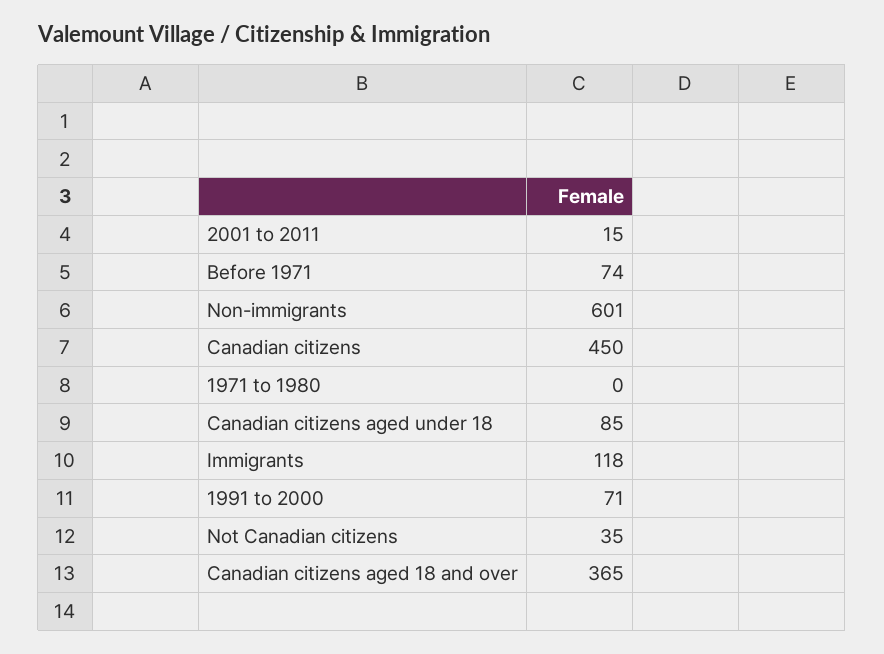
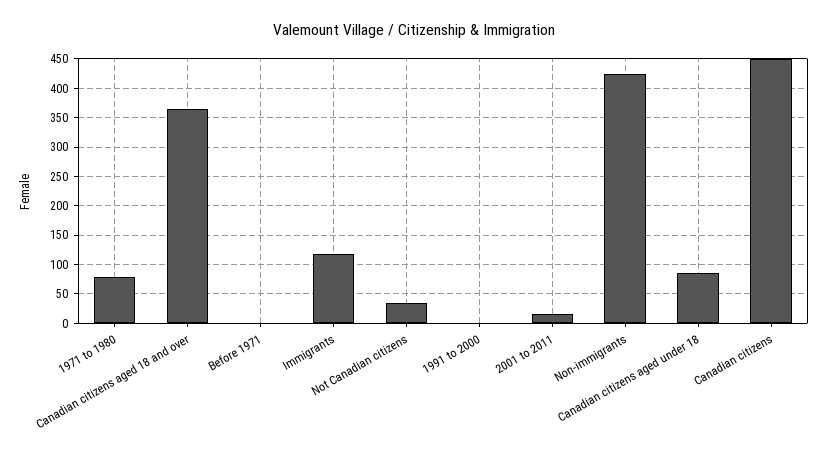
Before 1971: 74 -> 0
Non-immigrants: 601 -> 425
1971 to 1980: 0 -> 75
1991 to 2000: 71 -> 0

